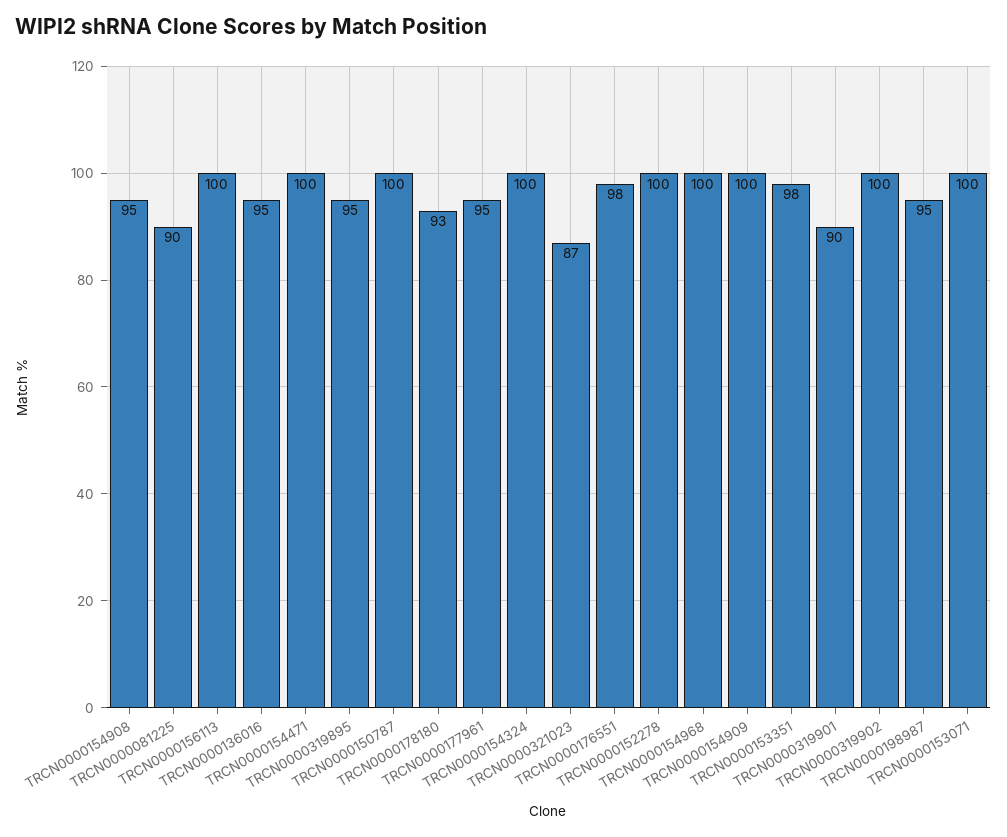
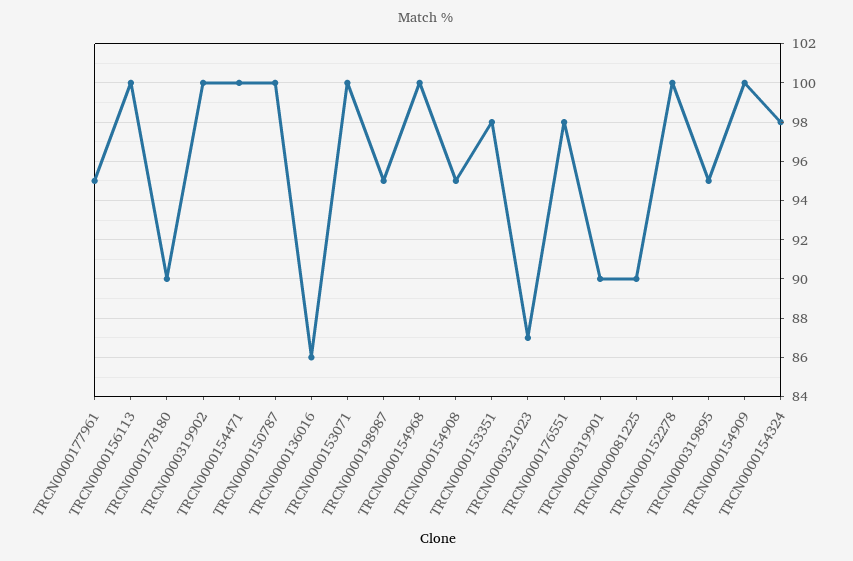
TRCN0000136016: 95 -> 86
TRCN0000178180: 93 -> 90
TRCN0000154324: 100 -> 98

